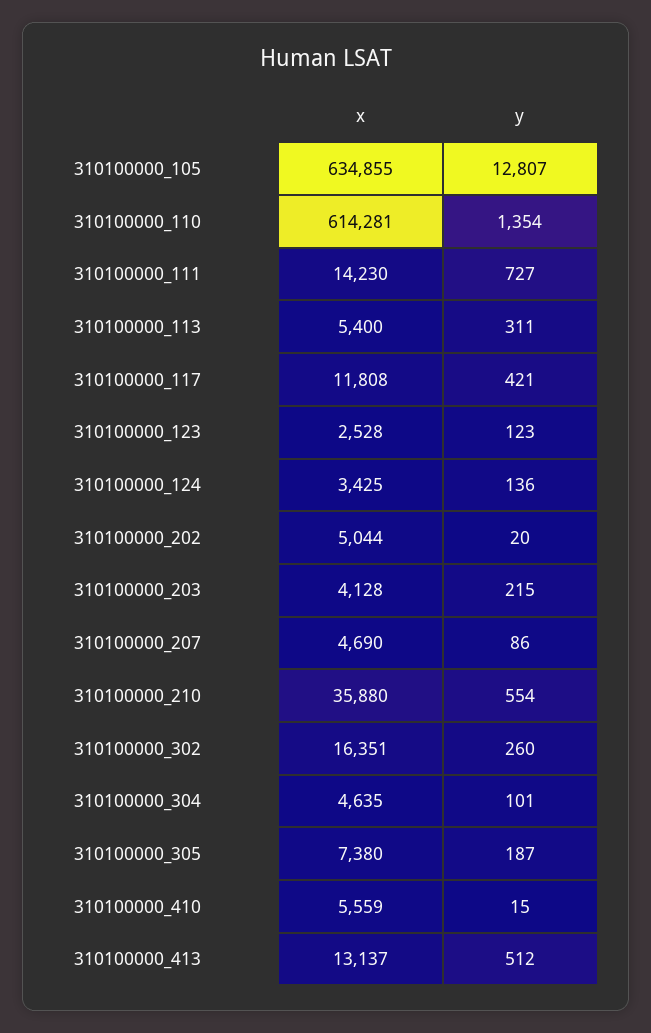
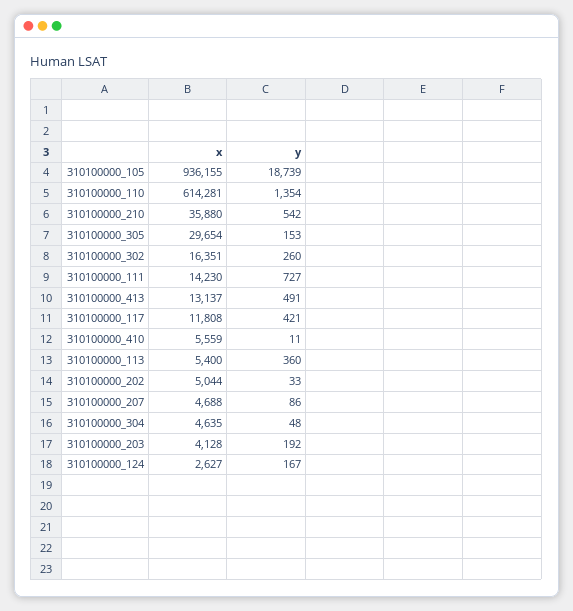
x, 310100000_105: 634855 -> 936155
y, 310100000_105: 12807 -> 18739
y, 310100000_113: 311 -> 360
x, 310100000_123: 2528 -> none
y, 310100000_123: 123 -> none
x, 310100000_124: 3425 -> 2627
y, 310100000_124: 136 -> 167
y, 310100000_202: 20 -> 33
y, 310100000_203: 215 -> 192
x, 310100000_207: 4690 -> 4688
y, 310100000_210: 554 -> 542
y, 310100000_304: 101 -> 48
x, 310100000_305: 7380 -> 29654
y, 310100000_305: 187 -> 153
y, 310100000_410: 15 -> 11
y, 310100000_413: 512 -> 491

